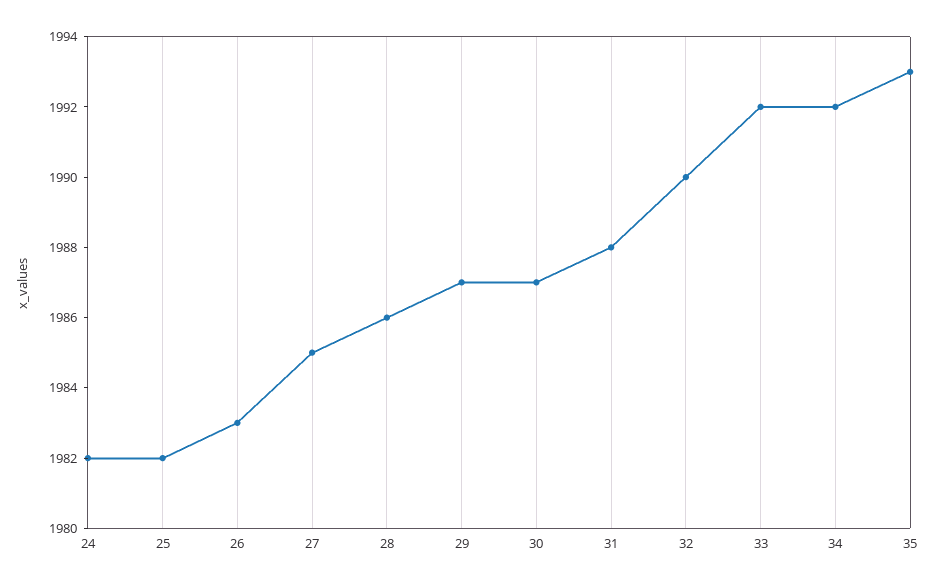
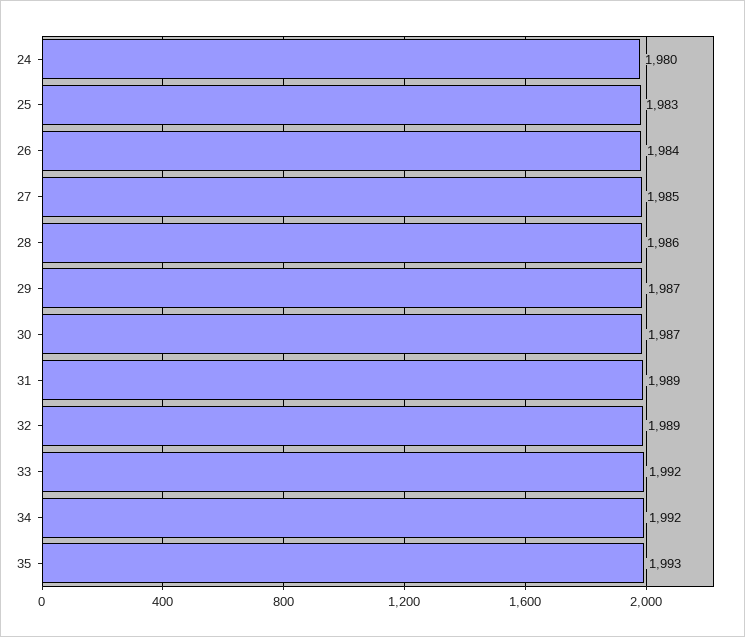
24: 1982 -> 1980
25: 1982 -> 1983
26: 1983 -> 1984
31: 1988 -> 1989
32: 1990 -> 1989

